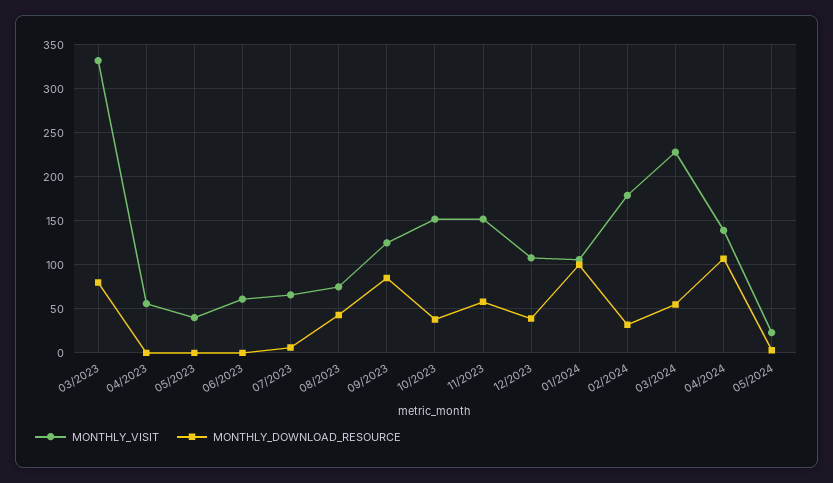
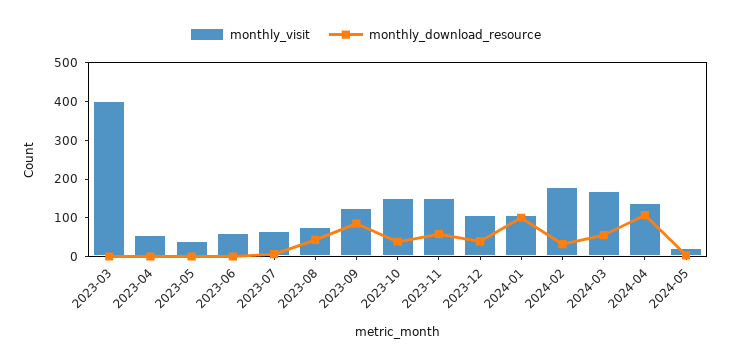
MONTHLY_VISIT, 03/2023: 330 -> 400
MONTHLY_DOWNLOAD_RESOURCE, 03/2023: 80 -> 0
MONTHLY_VISIT, 03/2024: 230 -> 175

